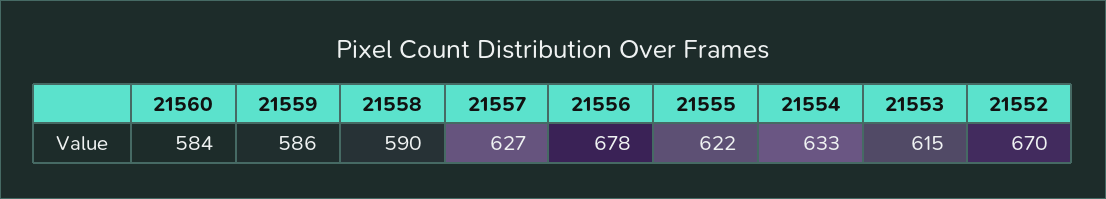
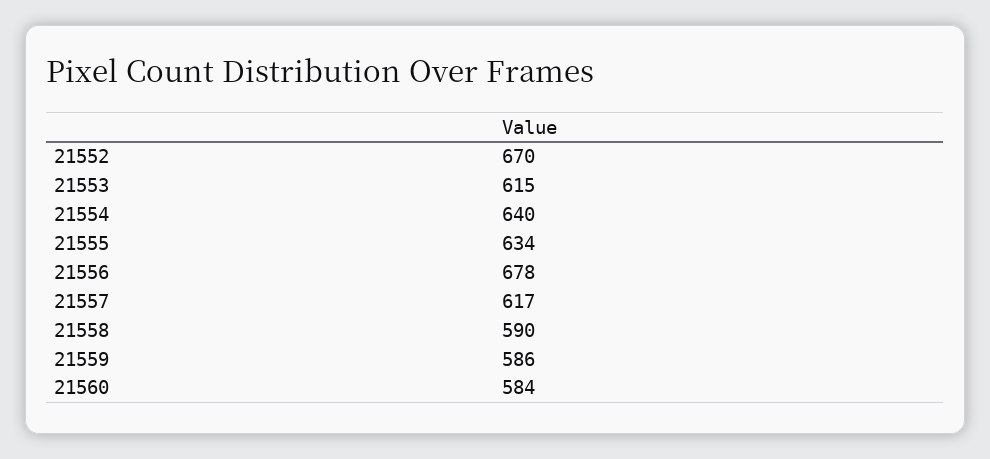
21557: 627 -> 617
21555: 622 -> 634
21554: 633 -> 640

